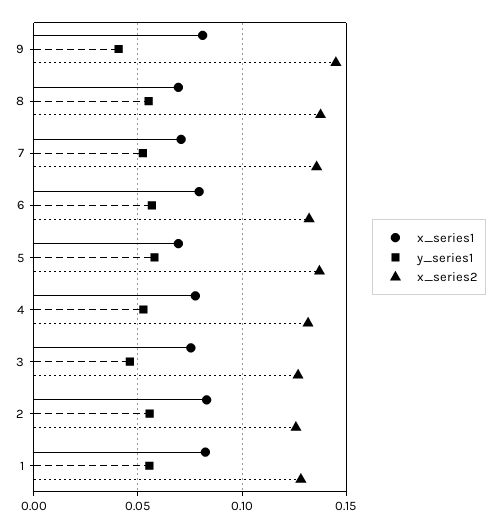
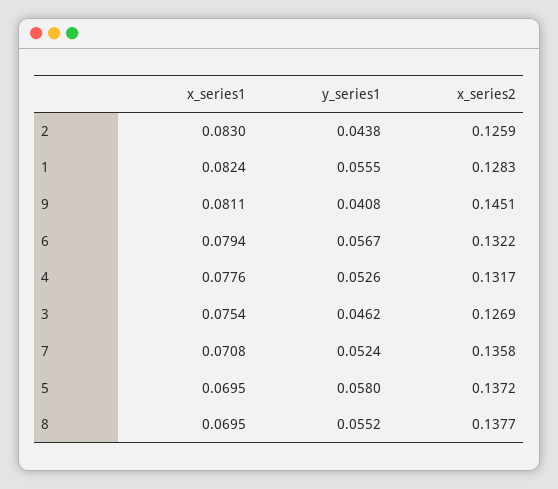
y_series1, 2: 0.055 -> 0.0438

